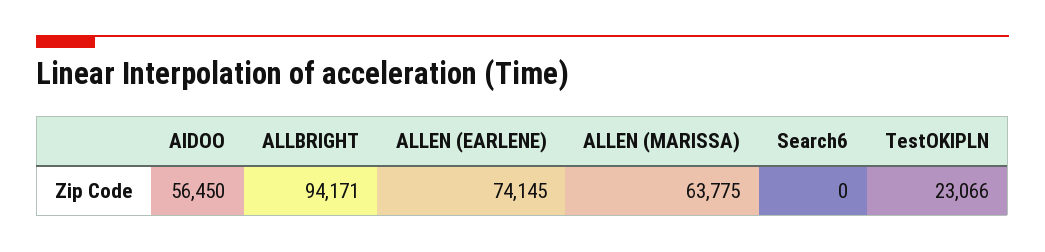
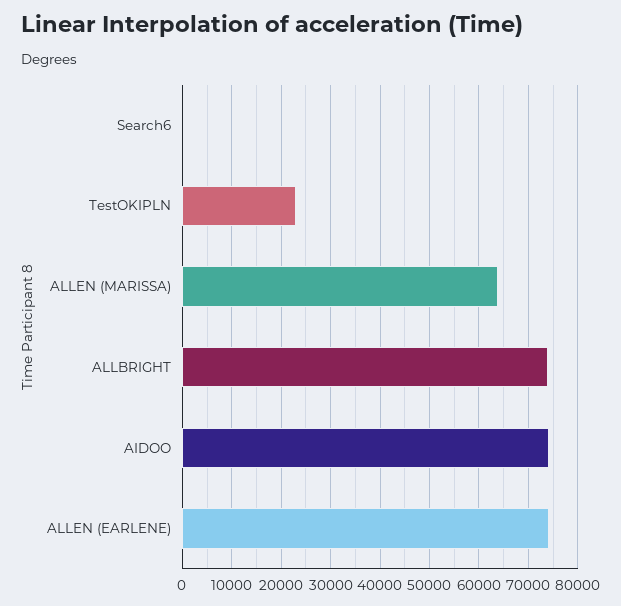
AIDOO: 56450 -> 74000
ALLBRIGHT: 94171 -> 74000

